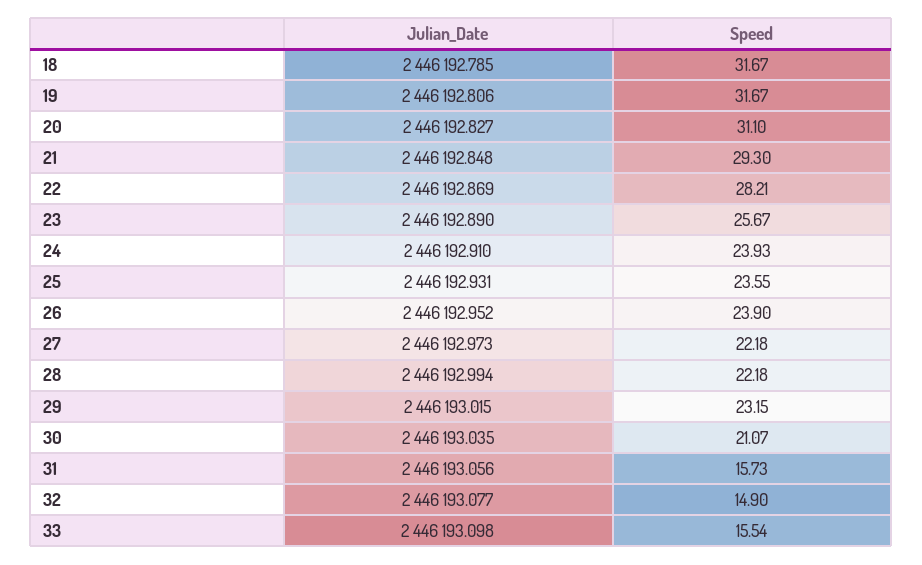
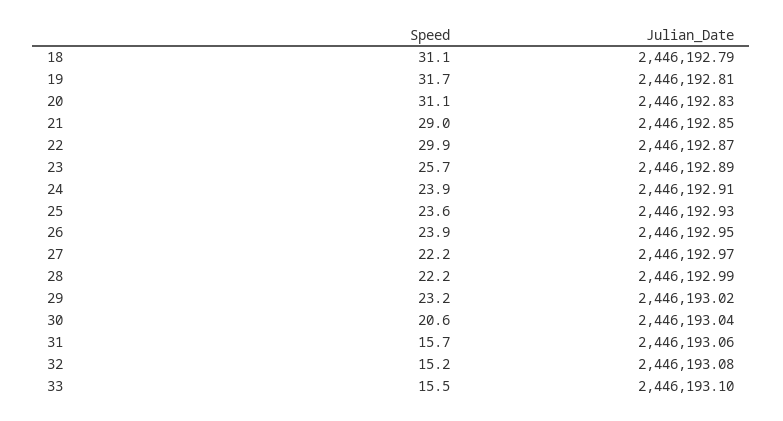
Speed, 18: 31.67 -> 31.1
Speed, 21: 29.3 -> 29
Speed, 22: 28.21 -> 29.9
Speed, 30: 21.07 -> 20.6
Speed, 32: 14.9 -> 15.2

